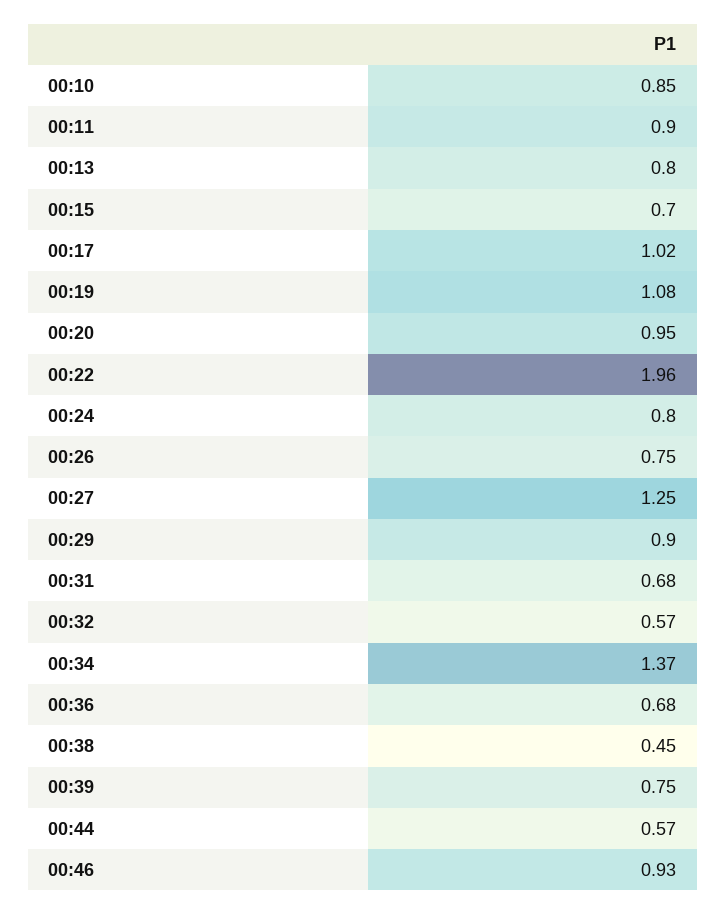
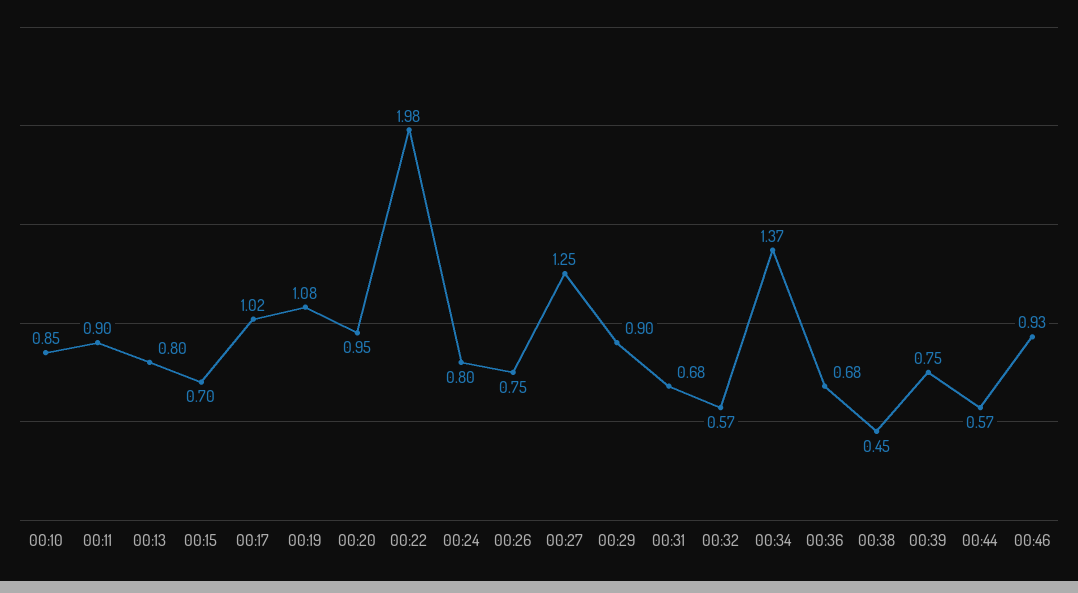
00:22: 1.96 -> 1.98

